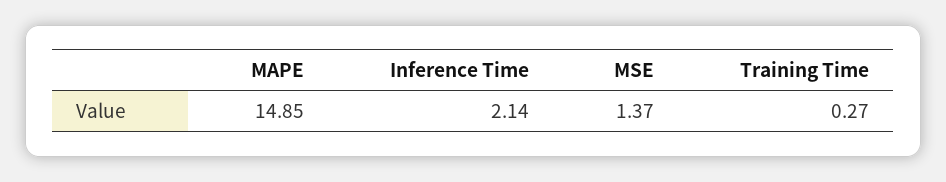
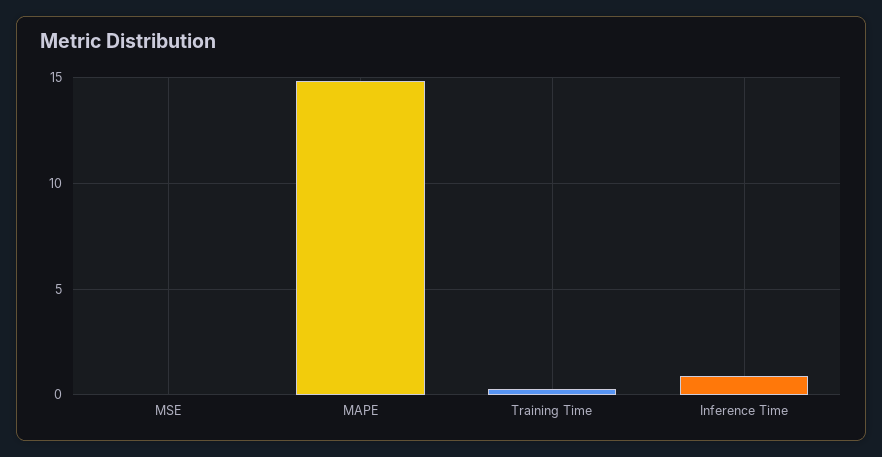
Inference Time: 2.14 -> 1
MSE: 1.37 -> 0

